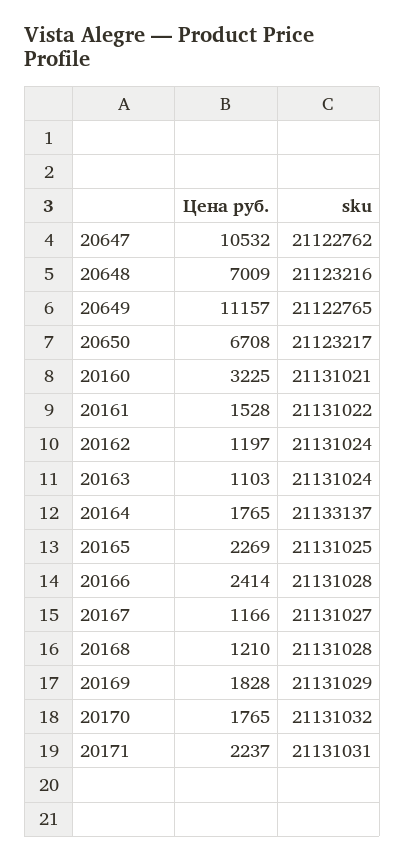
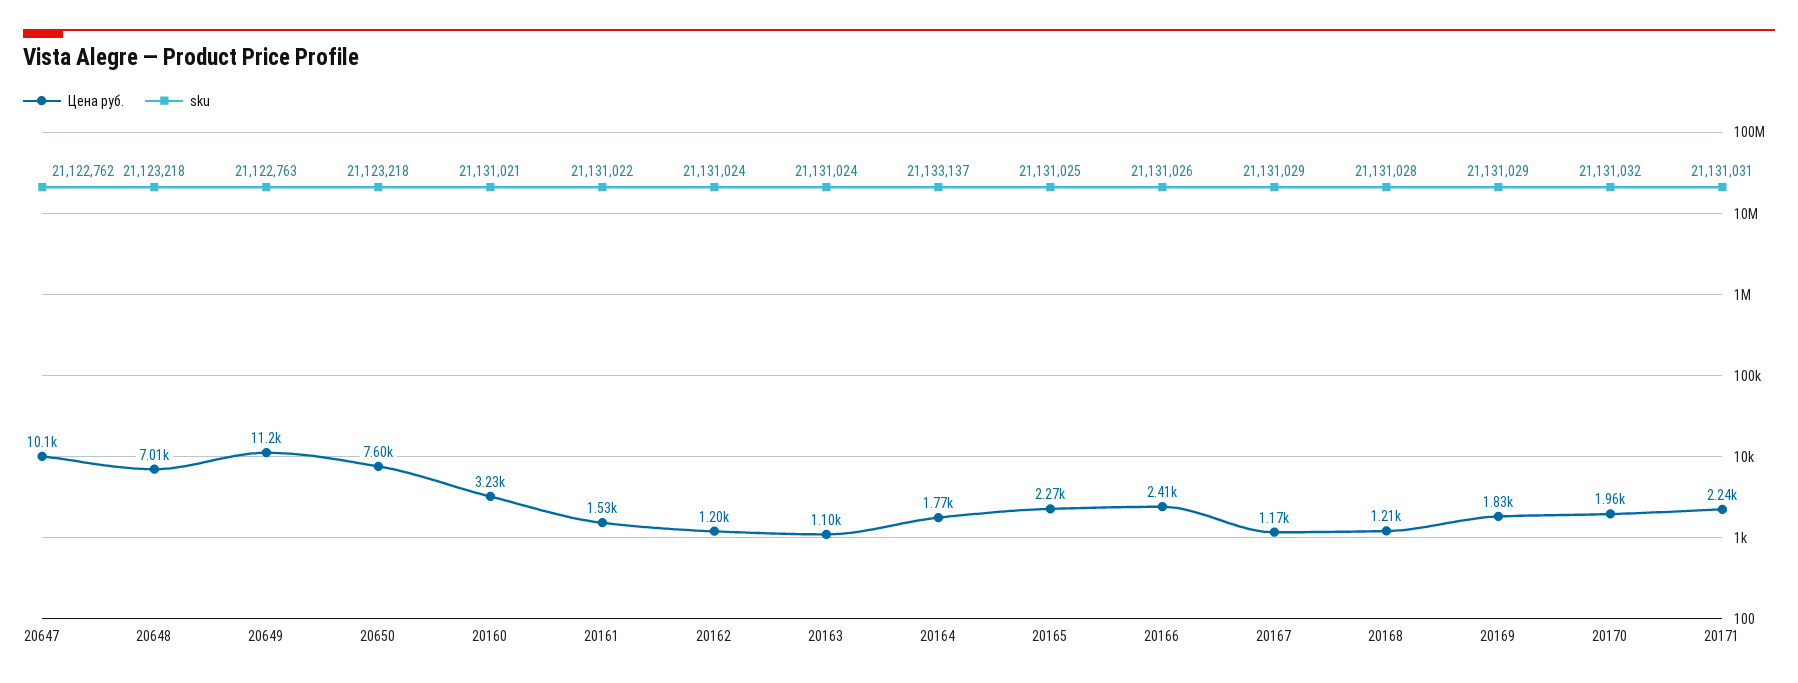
Цена руб., 20647: 10532 -> 10100
sku, 20648: 21123216 -> 21123218
sku, 20649: 21122765 -> 21122763
Цена руб., 20650: 6708 -> 7600
sku, 20650: 21123217 -> 21123218
sku, 20166: 21131028 -> 21131026
sku, 20167: 21131027 -> 21131029
Цена руб., 20170: 1765 -> 1960

